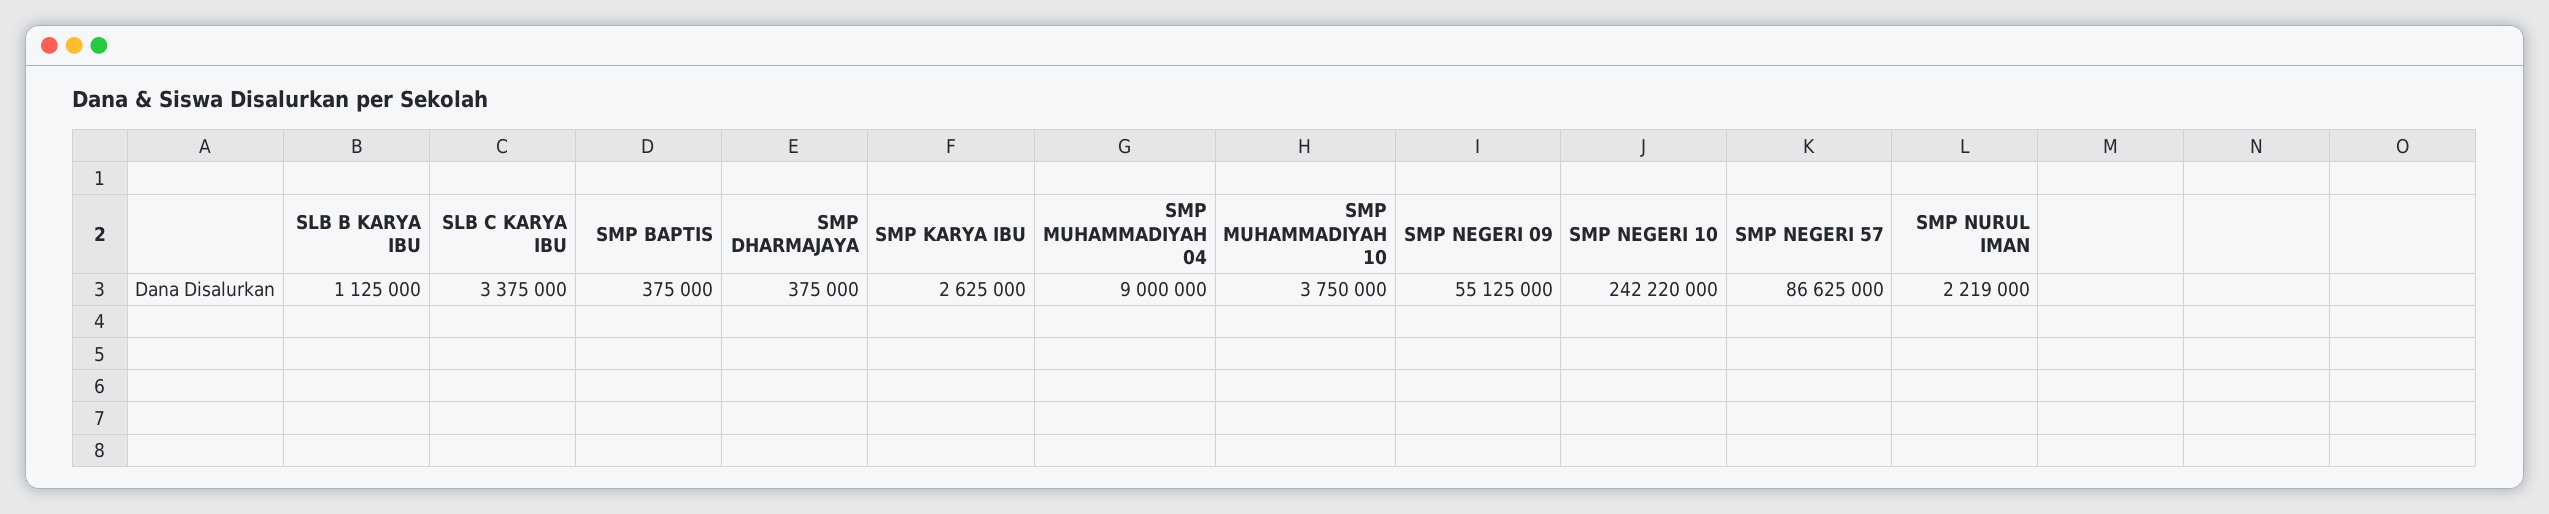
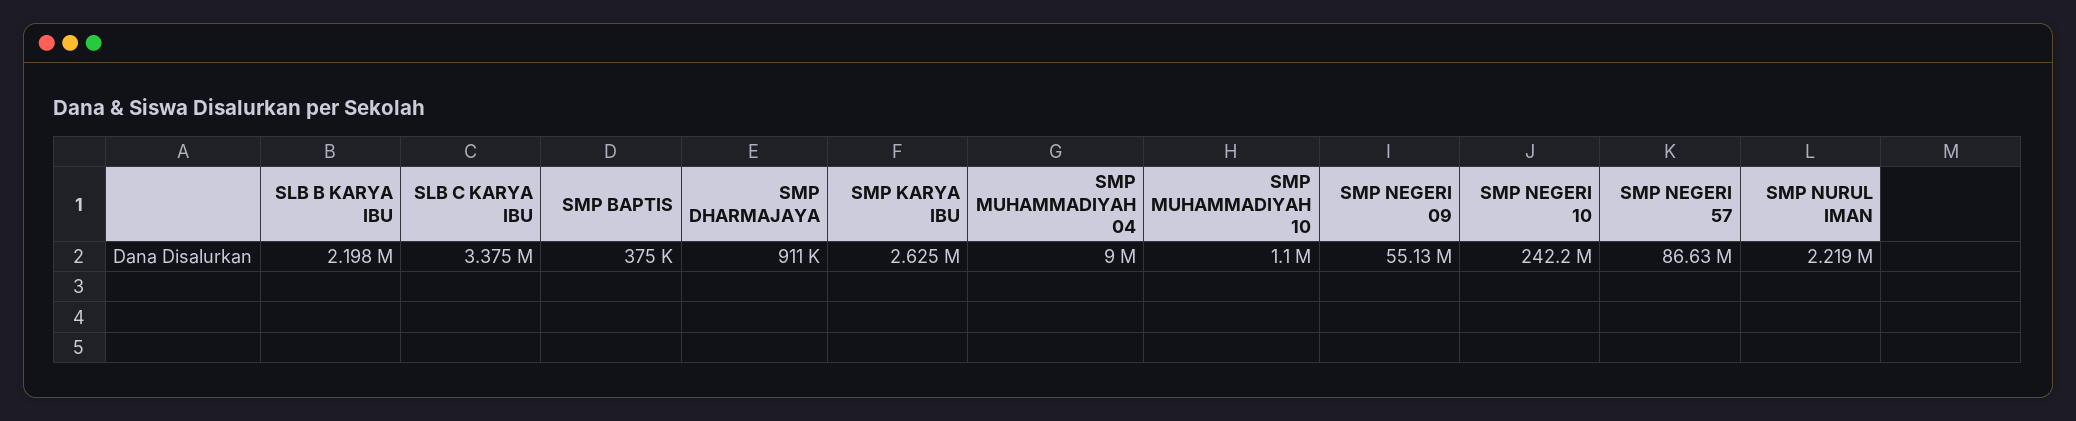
SLB B KARYA IBU: 1125000 -> 2198000
SMP DHARMAJAYA: 375000 -> 911000
SMP MUHAMMADIYAH 10: 3750000 -> 1100000

